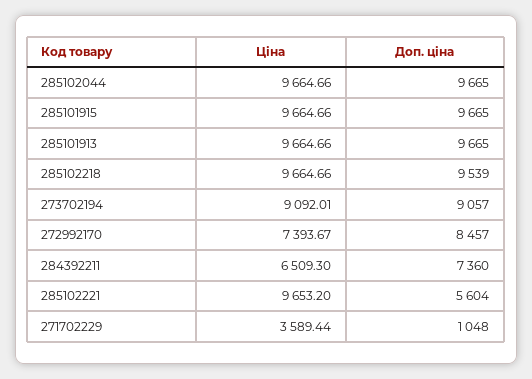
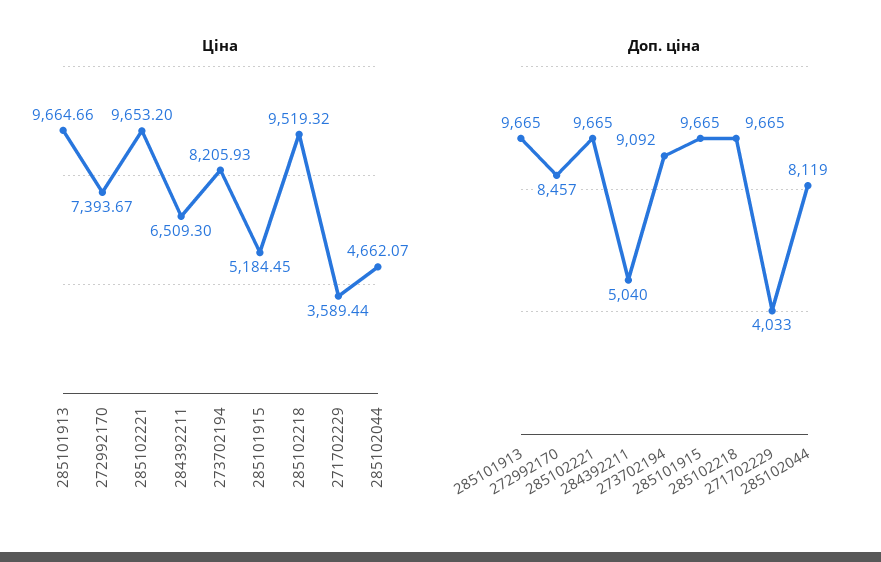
Ціна, 285102044: 9664.66 -> 4662.07
Доп. ціна, 285102044: 9665 -> 8119
Ціна, 285101915: 9664.66 -> 5184.45
Ціна, 285102218: 9664.66 -> 9519.32
Доп. ціна, 285102218: 9539 -> 9665
Ціна, 273702194: 9092.01 -> 8205.93
Доп. ціна, 273702194: 9057 -> 9092
Доп. ціна, 284392211: 7360 -> 5040
Доп. ціна, 285102221: 5604 -> 9665
Доп. ціна, 271702229: 1048 -> 4033

